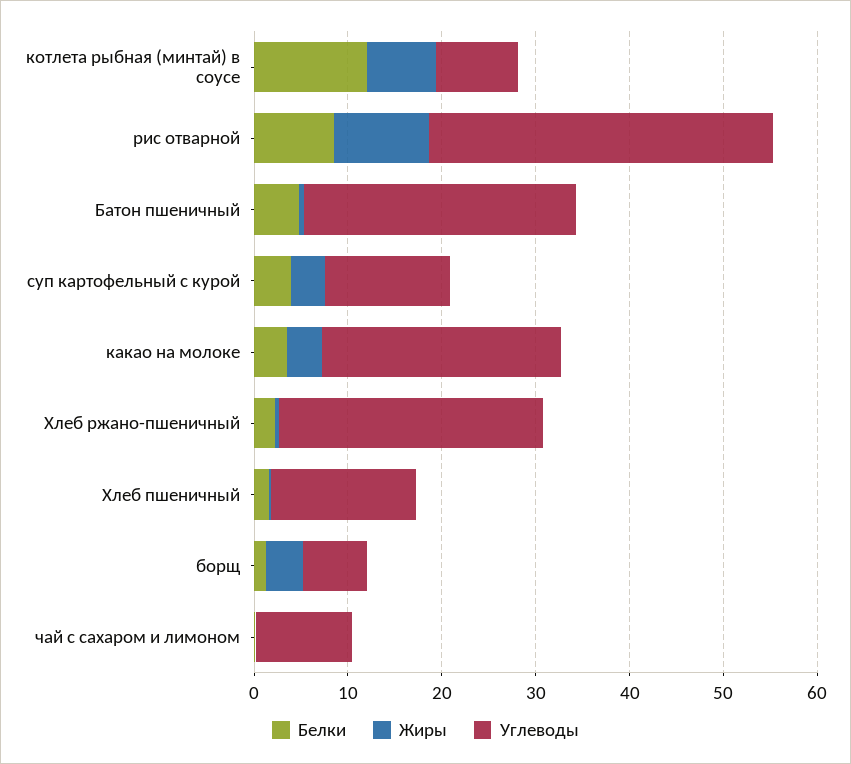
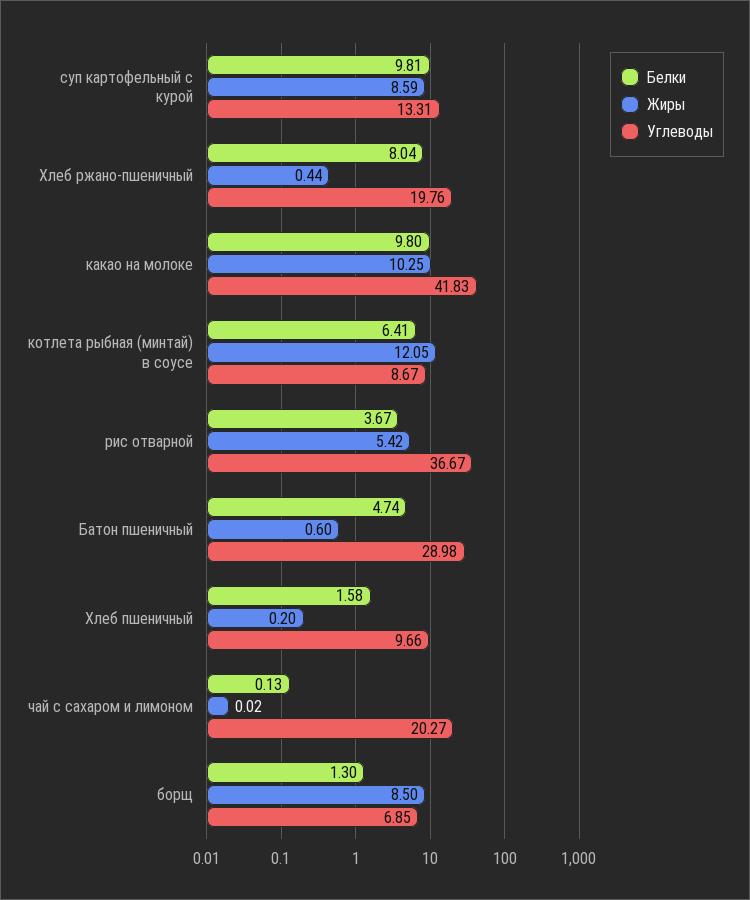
Белки, котлета рыбная (минтай) в соусе: 12 -> 6.41
Жиры, котлета рыбная (минтай) в соусе: 8 -> 12.05
Белки, рис отварной: 8 -> 3.67
Жиры, рис отварной: 10 -> 5.42
Белки, суп картофельный с курой: 4 -> 9.81
Жиры, суп картофельный с курой: 4 -> 8.59
Белки, какао на молоке: 4 -> 9.8
Жиры, какао на молоке: 4 -> 10.25
Углеводы, какао на молоке: 26 -> 41.83
Белки, Хлеб ржано-пшеничный: 2 -> 8.04
Углеводы, Хлеб ржано-пшеничный: 28 -> 19.76
Углеводы, Хлеб пшеничный: 16 -> 9.66
Жиры, борщ: 4 -> 8.5
Углеводы, чай с сахаром и лимоном: 10 -> 20.27

